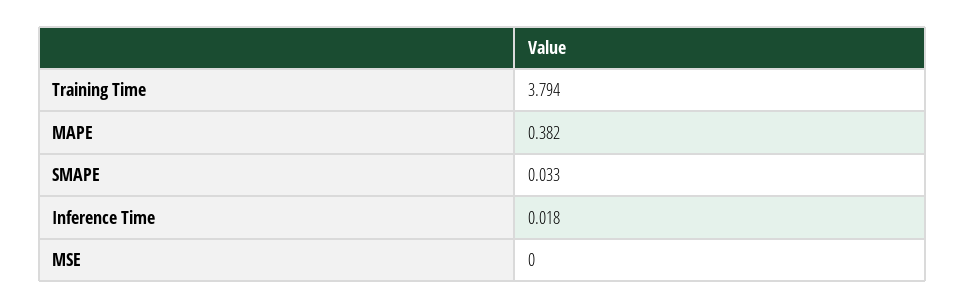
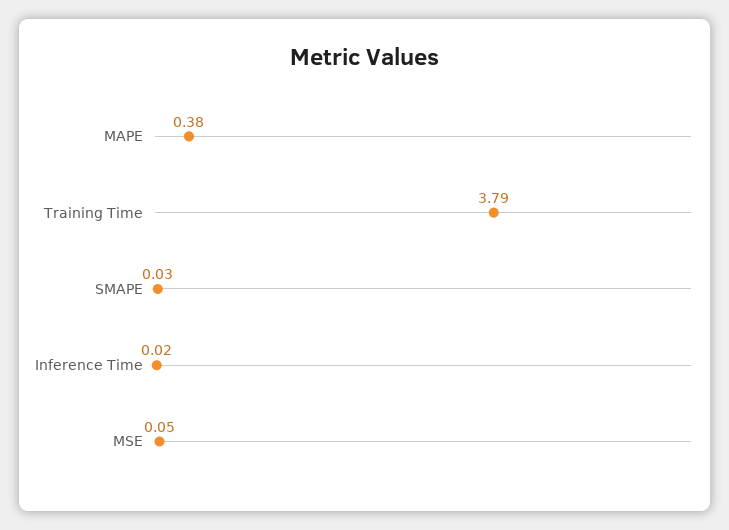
MSE: 0 -> 0.05

